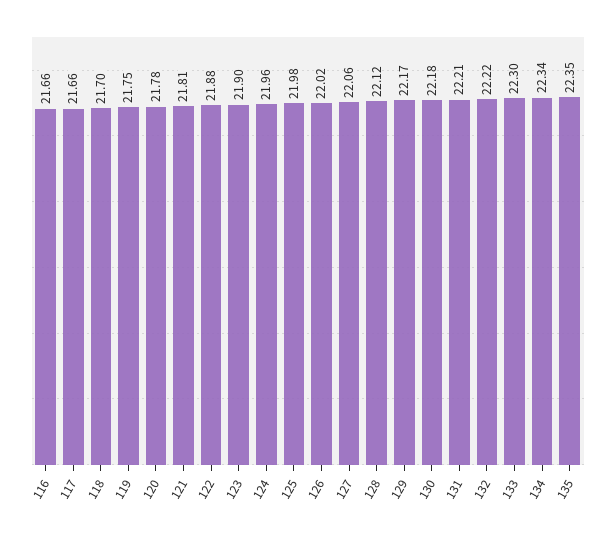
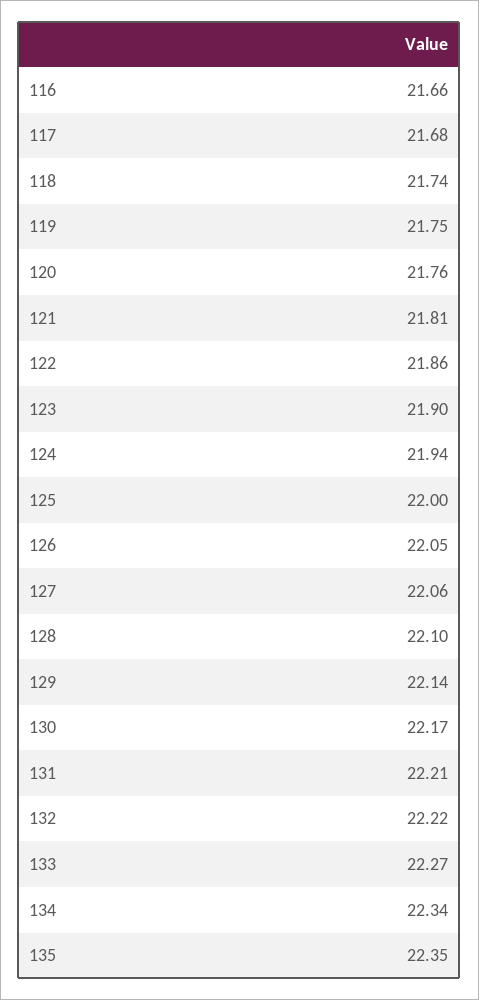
117: 21.66 -> 21.68
118: 21.7 -> 21.74
120: 21.78 -> 21.76
122: 21.88 -> 21.86
124: 21.96 -> 21.94
125: 21.98 -> 22
126: 22.02 -> 22.05
128: 22.12 -> 22.1
129: 22.17 -> 22.14
130: 22.18 -> 22.17
133: 22.3 -> 22.27

